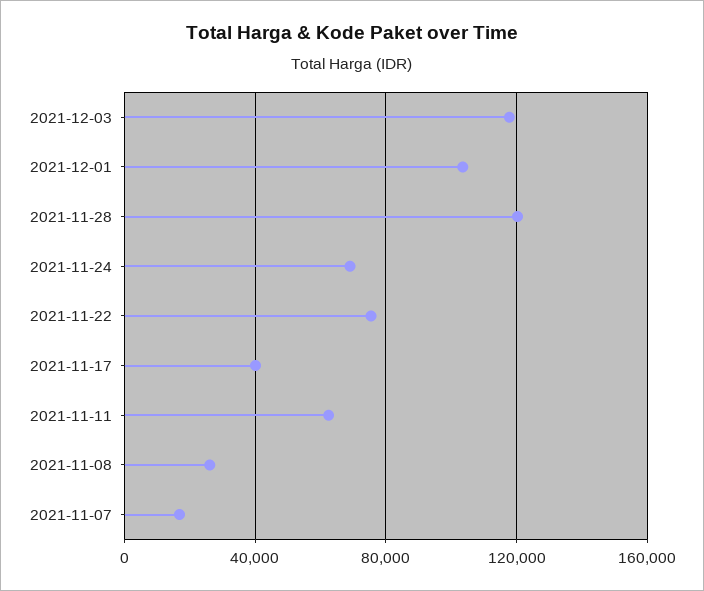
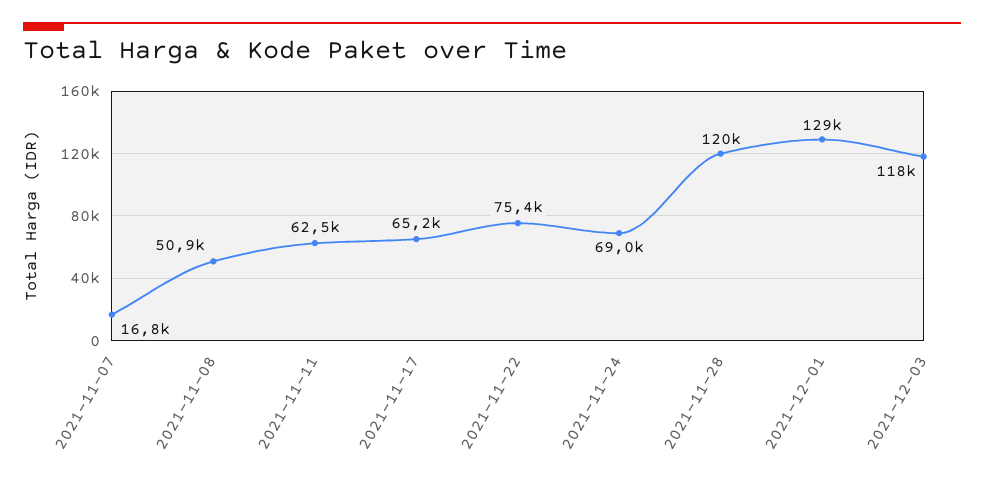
2021-12-01: 105000 -> 129000
2021-11-17: 40000 -> 65200
2021-11-08: 25000 -> 50900

